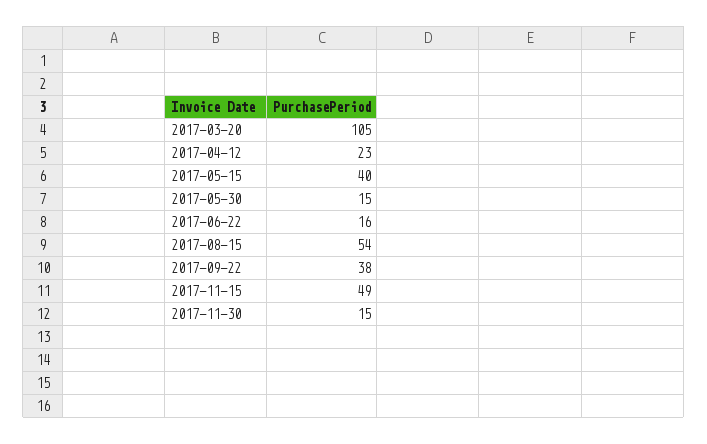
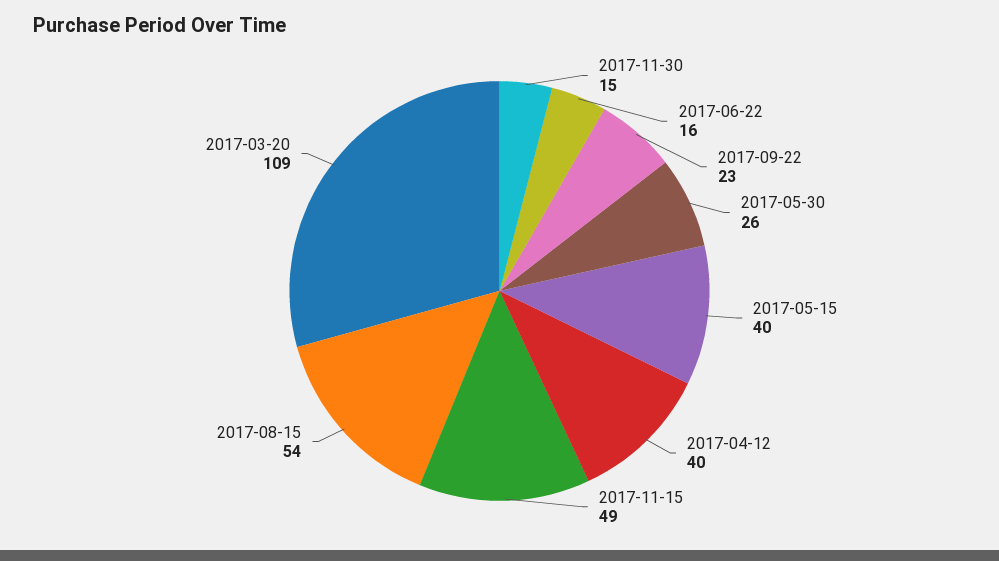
2017-03-20: 105 -> 109
2017-04-12: 23 -> 40
2017-05-30: 15 -> 26
2017-09-22: 38 -> 23

